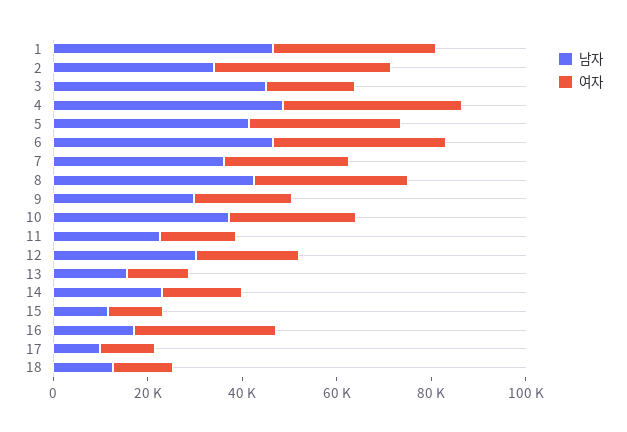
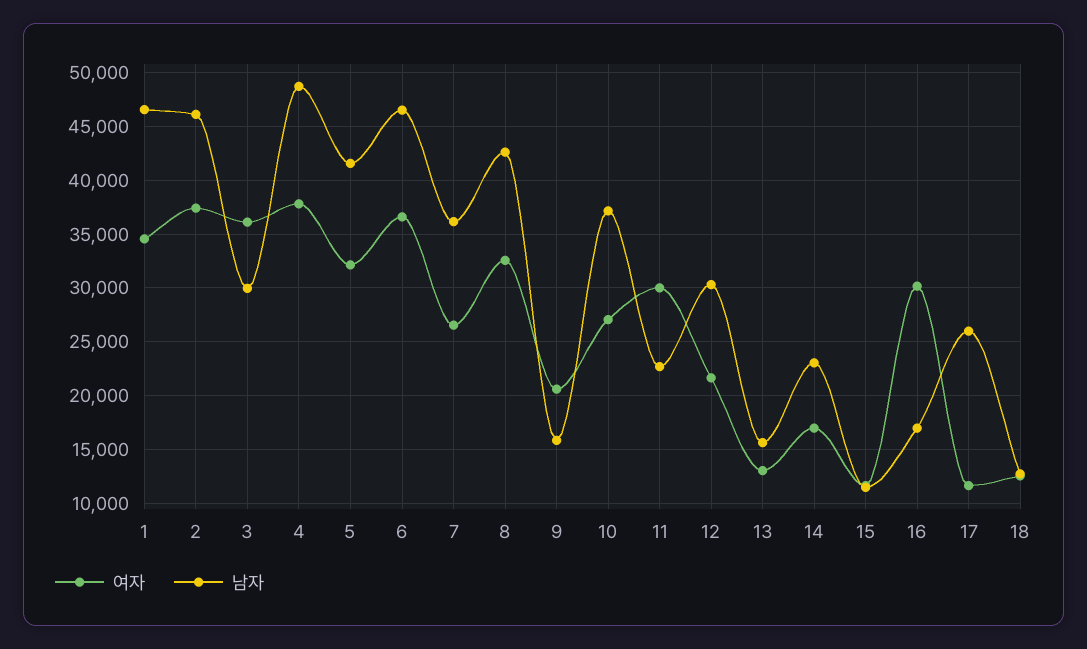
남자, 2: 35000 -> 46000
남자, 3: 45000 -> 30000
여자, 3: 20000 -> 36000
남자, 9: 30000 -> 16000
여자, 11: 15000 -> 30000
남자, 17: 10000 -> 26000

